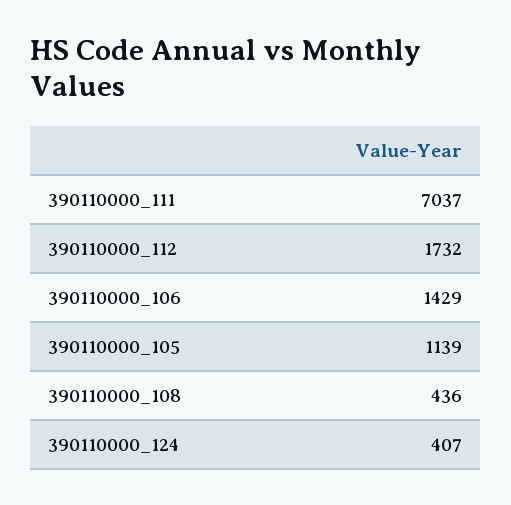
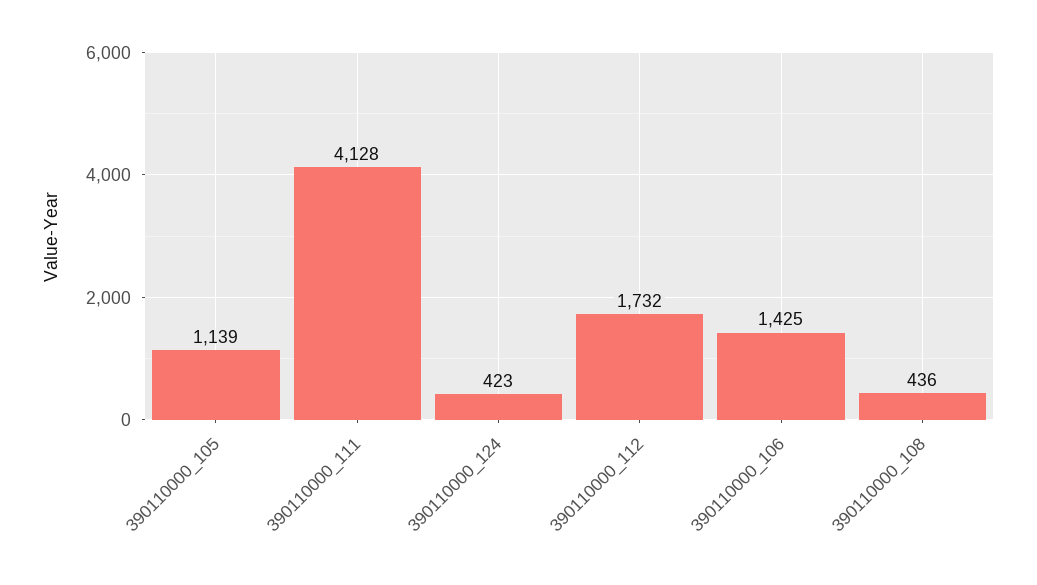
390110000_111: 7037 -> 4128
390110000_106: 1429 -> 1425
390110000_124: 407 -> 423

